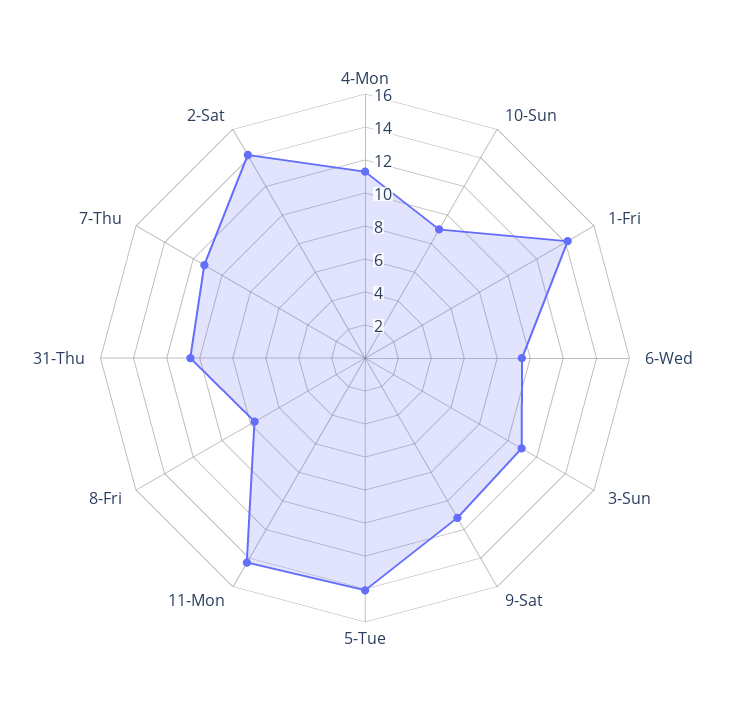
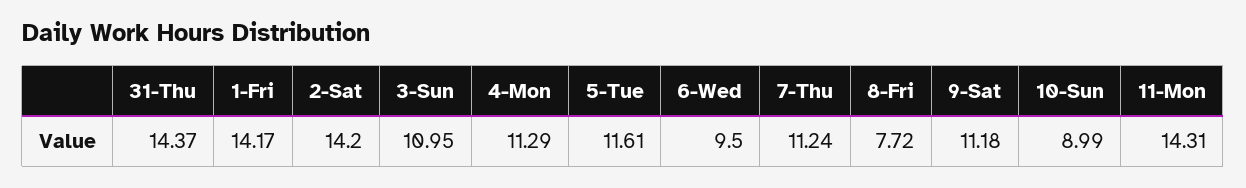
5-Tue: 14 -> 11.61
31-Thu: 10.5 -> 14.37

